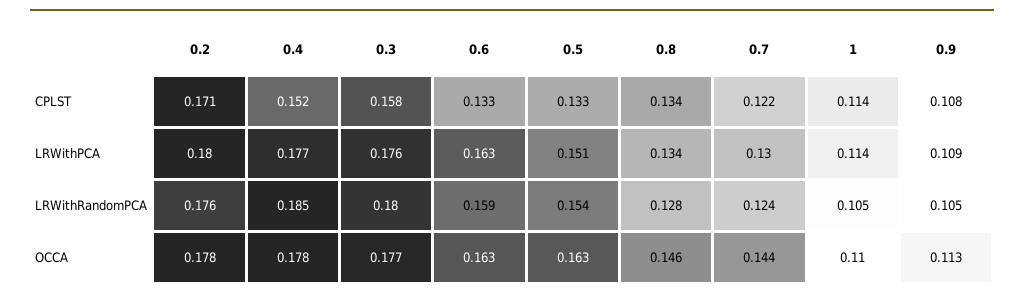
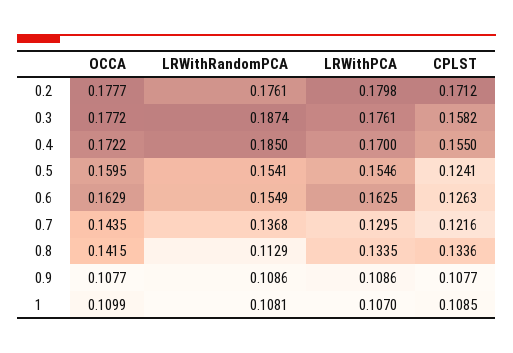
0.4, CPLST: 0.152 -> 0.155
0.6, CPLST: 0.133 -> 0.1263
0.5, CPLST: 0.133 -> 0.1241
1, CPLST: 0.114 -> 0.1085
0.4, LRWithPCA: 0.177 -> 0.17
0.5, LRWithPCA: 0.151 -> 0.1546
1, LRWithPCA: 0.114 -> 0.107
0.3, LRWithRandomPCA: 0.18 -> 0.1874
0.6, LRWithRandomPCA: 0.159 -> 0.1549
0.8, LRWithRandomPCA: 0.128 -> 0.1129
0.7, LRWithRandomPCA: 0.124 -> 0.1368
1, LRWithRandomPCA: 0.105 -> 0.1081
0.9, LRWithRandomPCA: 0.105 -> 0.1086
0.4, OCCA: 0.178 -> 0.1722
0.5, OCCA: 0.163 -> 0.1595
0.8, OCCA: 0.146 -> 0.1415
0.9, OCCA: 0.113 -> 0.1077

